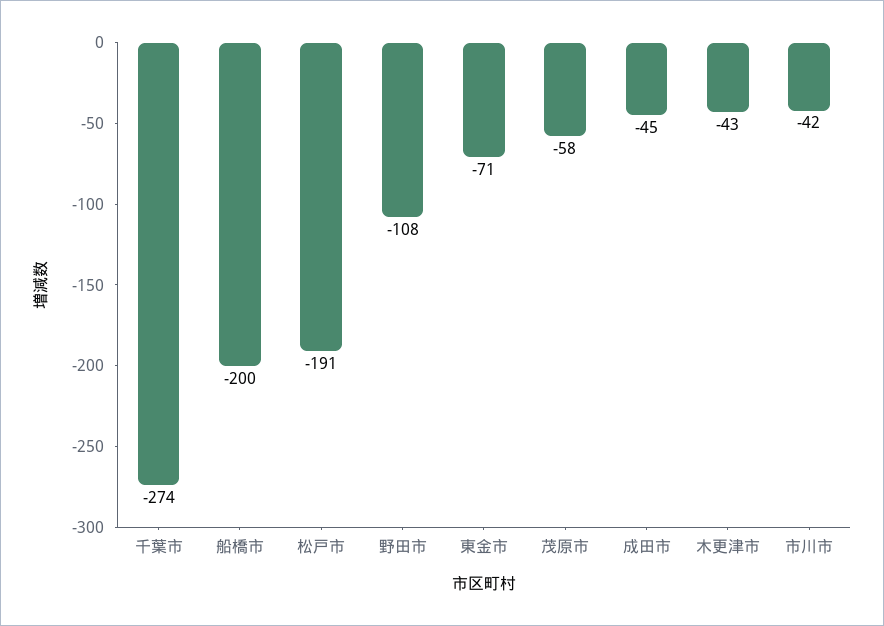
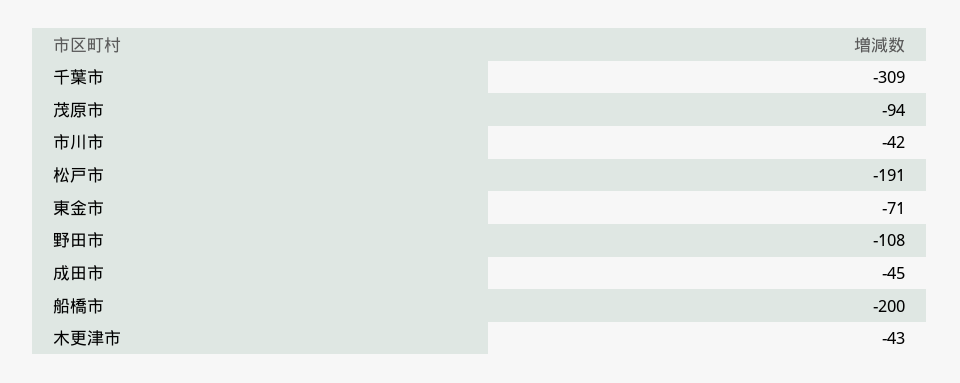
千葉市: -274 -> -309
茂原市: -58 -> -94

